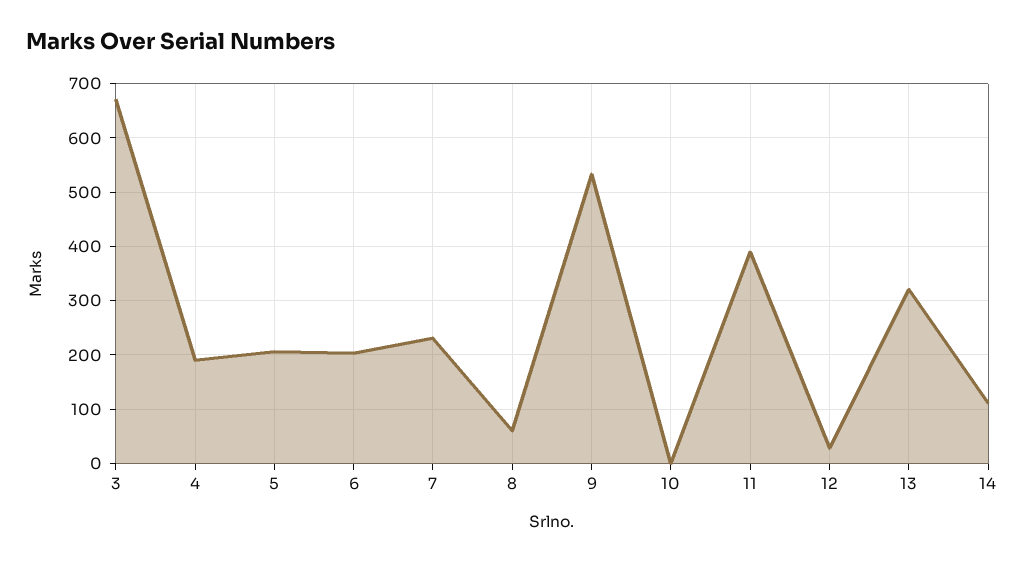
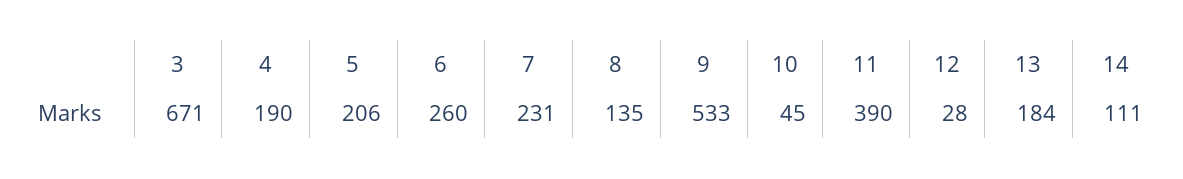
6: 200 -> 260
8: 60 -> 135
10: 0 -> 45
13: 320 -> 184

